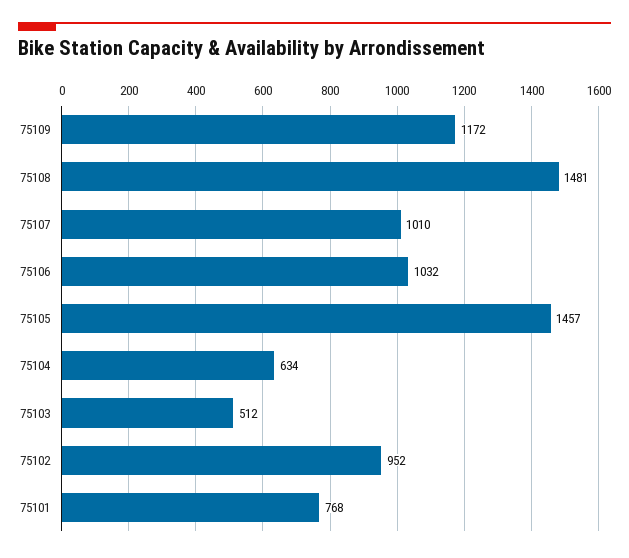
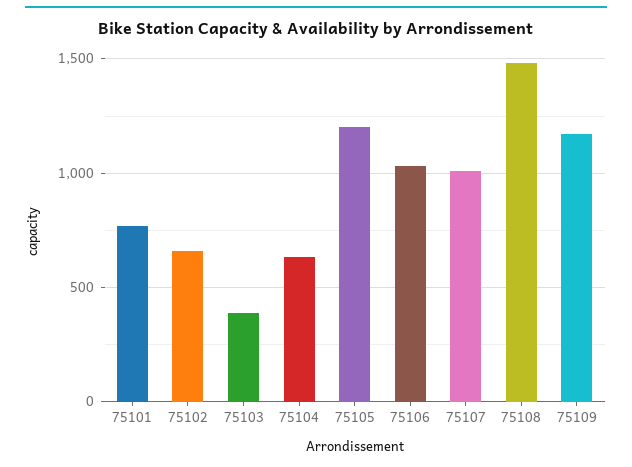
75105: 1457 -> 1200
75103: 512 -> 400
75102: 952 -> 650

